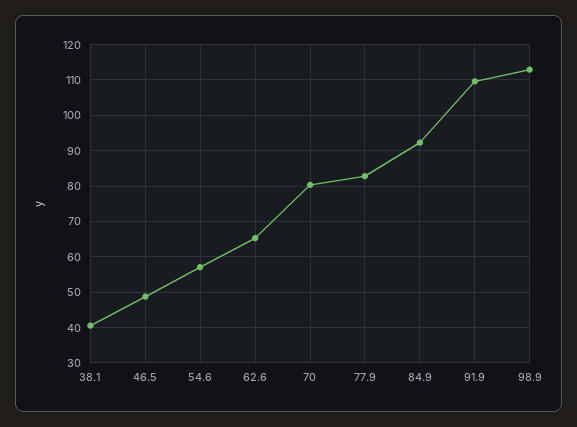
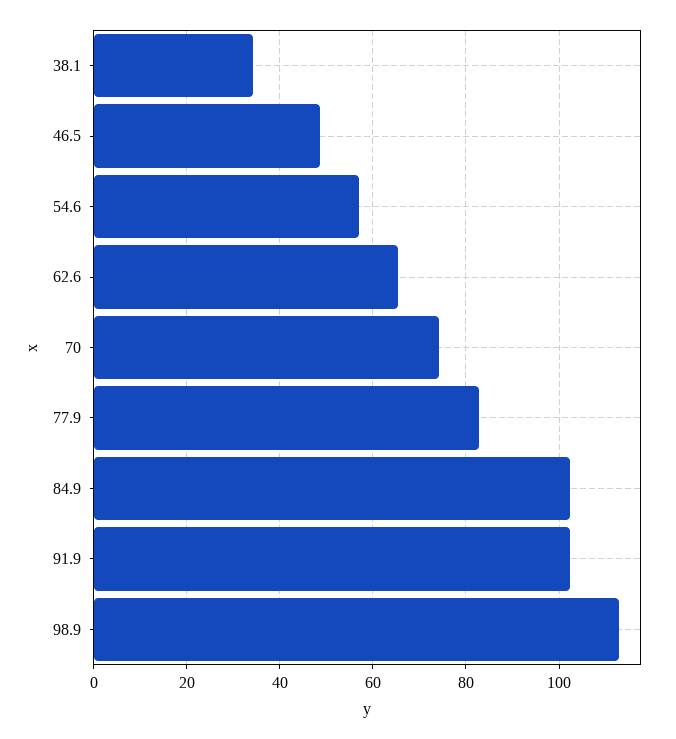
38.1: 40 -> 34
70: 80 -> 74
84.9: 92 -> 102
91.9: 110 -> 102

